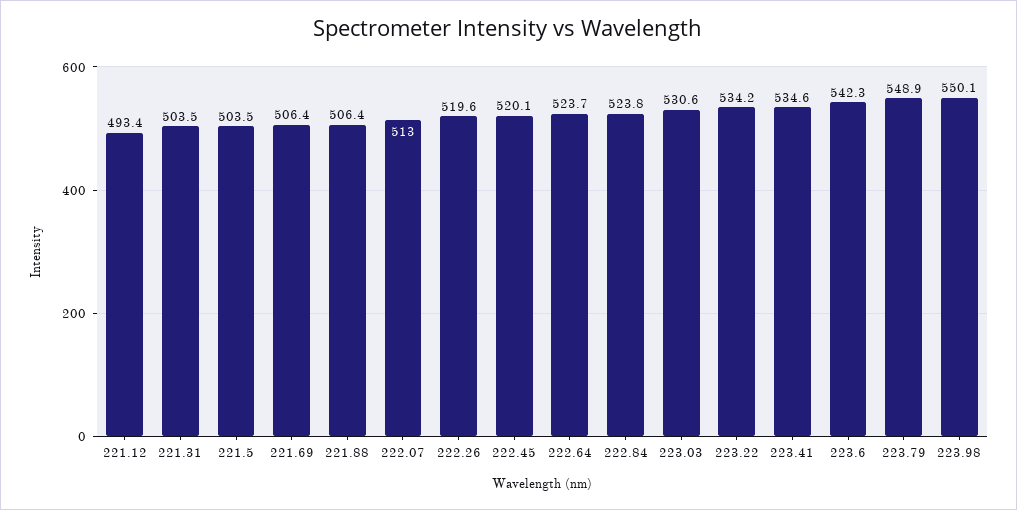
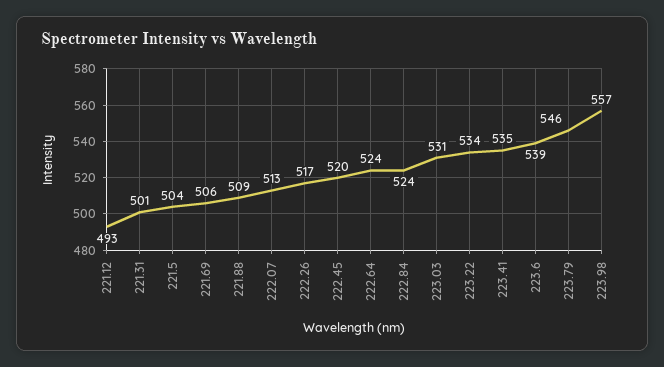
221.31: 503.5 -> 501
221.88: 506.4 -> 509
222.26: 519.6 -> 517
223.6: 542.3 -> 539
223.79: 548.9 -> 546
223.98: 550.1 -> 557

